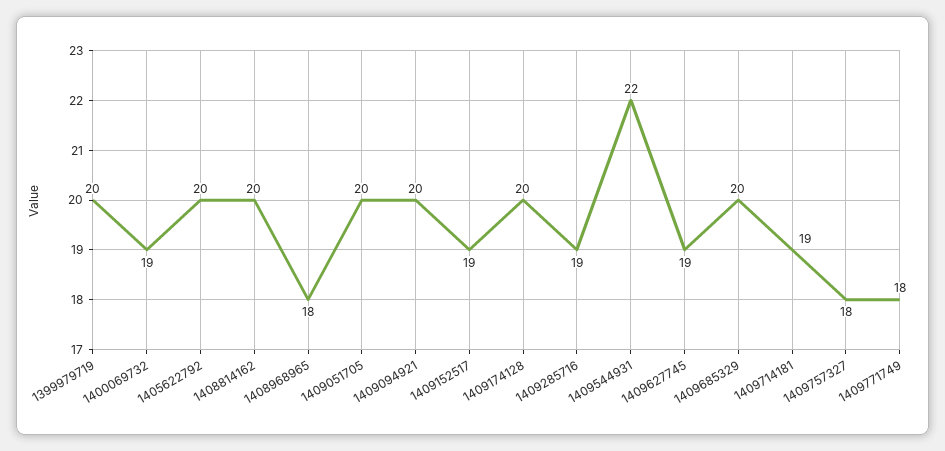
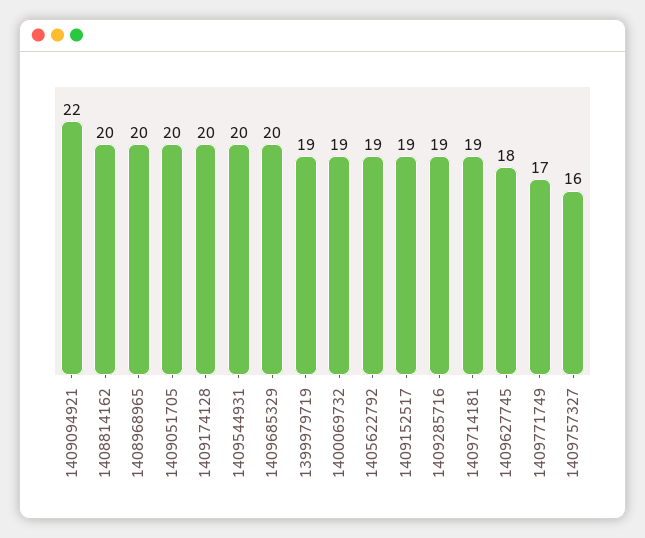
1399979719: 20 -> 19
1405622792: 20 -> 19
1408968965: 18 -> 20
1409094921: 20 -> 22
1409544931: 22 -> 20
1409627745: 19 -> 18
1409757327: 18 -> 16
1409771749: 18 -> 17

